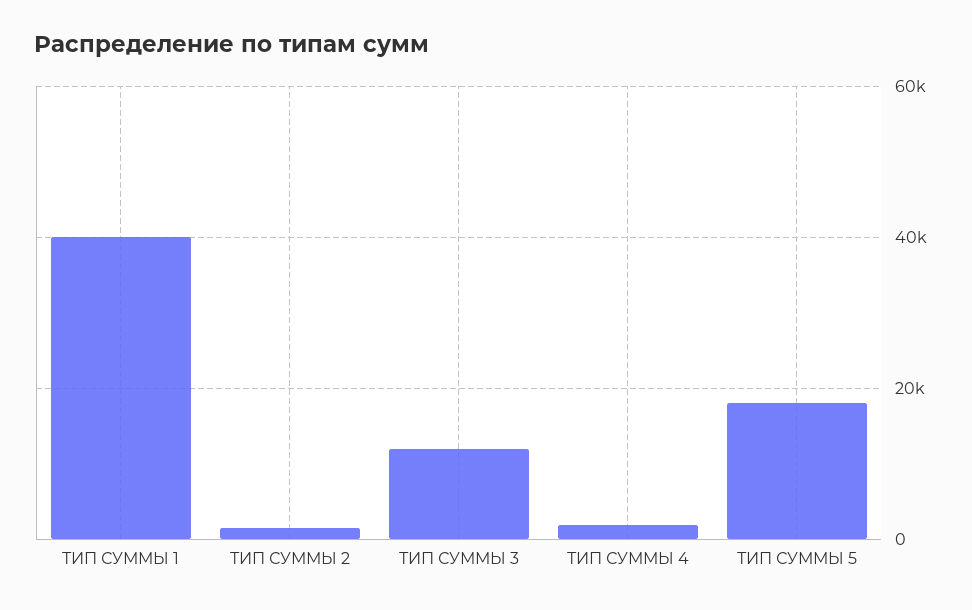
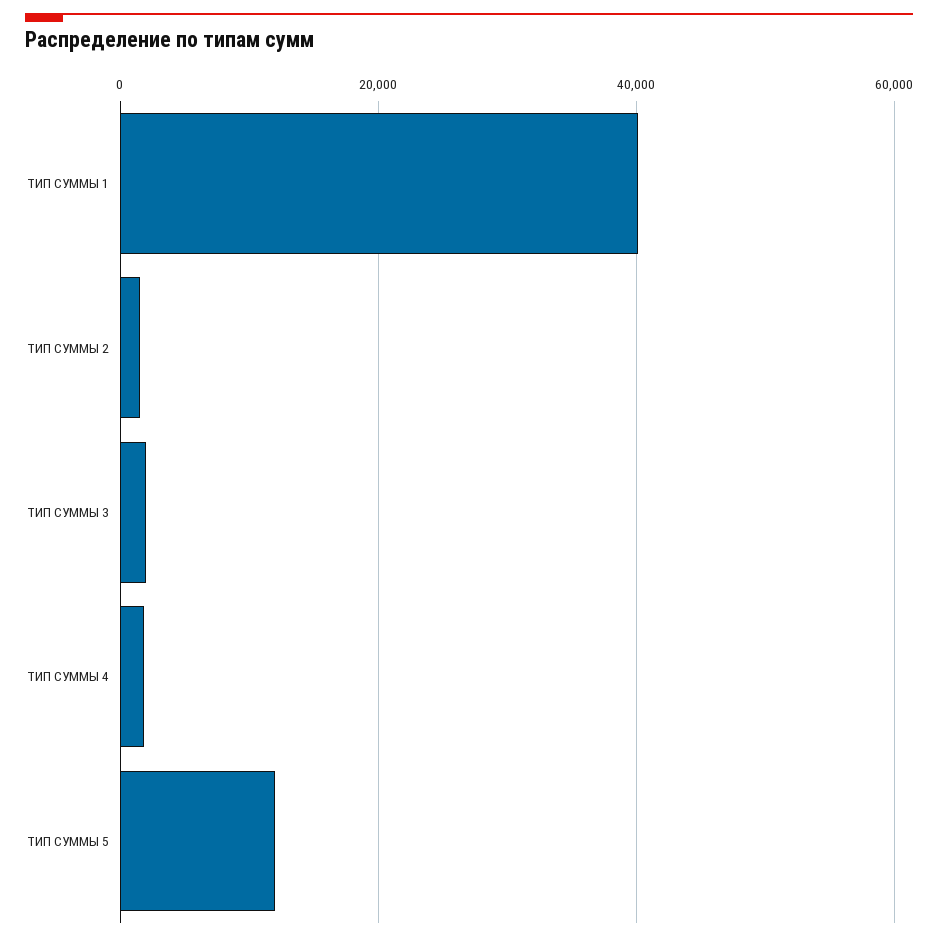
ТИП СУММЫ 3: 12000 -> 2000
ТИП СУММЫ 5: 18000 -> 12000

